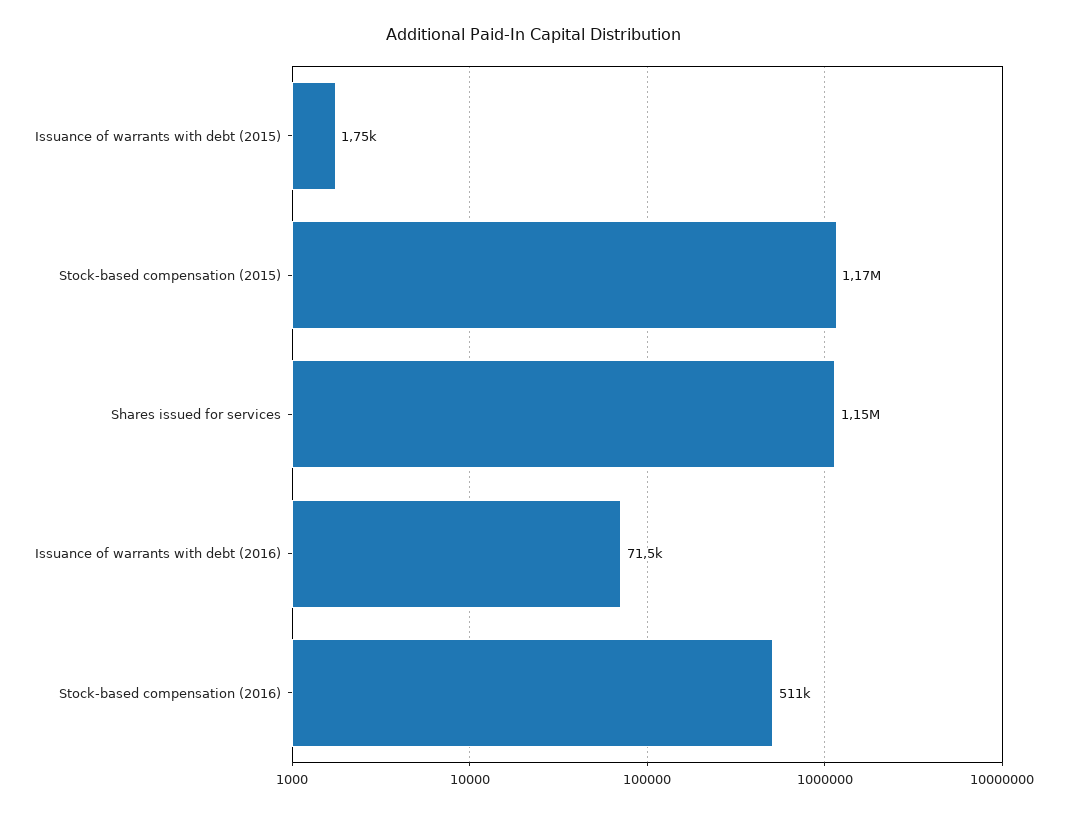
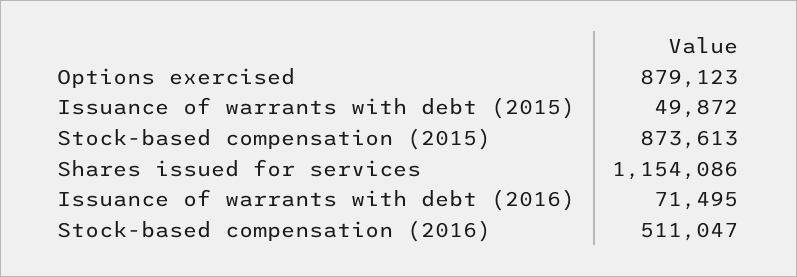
Issuance of warrants with debt (2015): 1750 -> 49872
Stock-based compensation (2015): 1170000 -> 873613
Options exercised: none -> 879123

